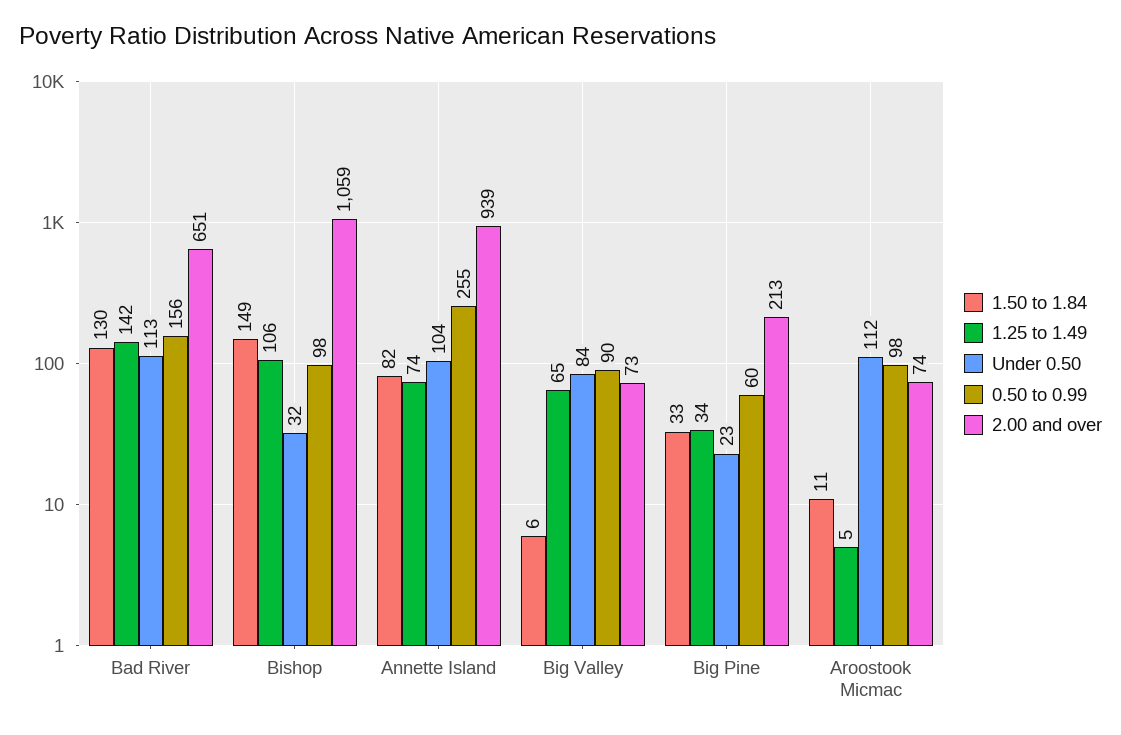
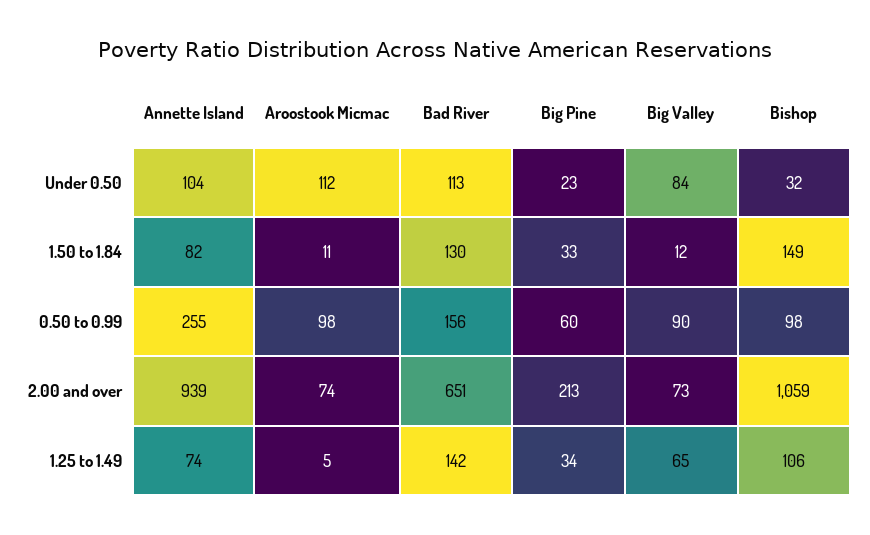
1.50 to 1.84, Big Valley: 6 -> 12

